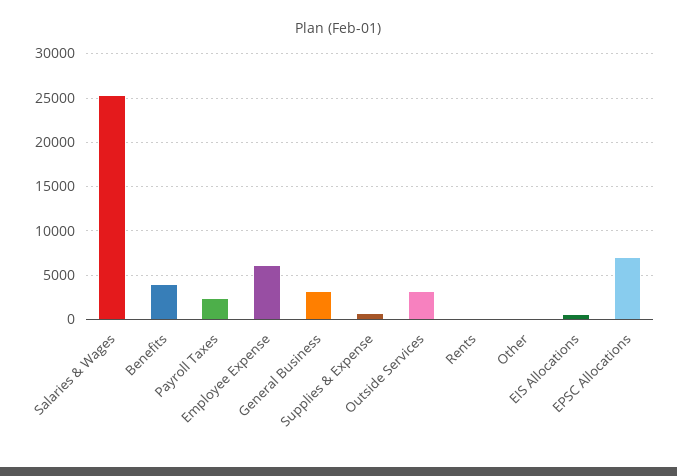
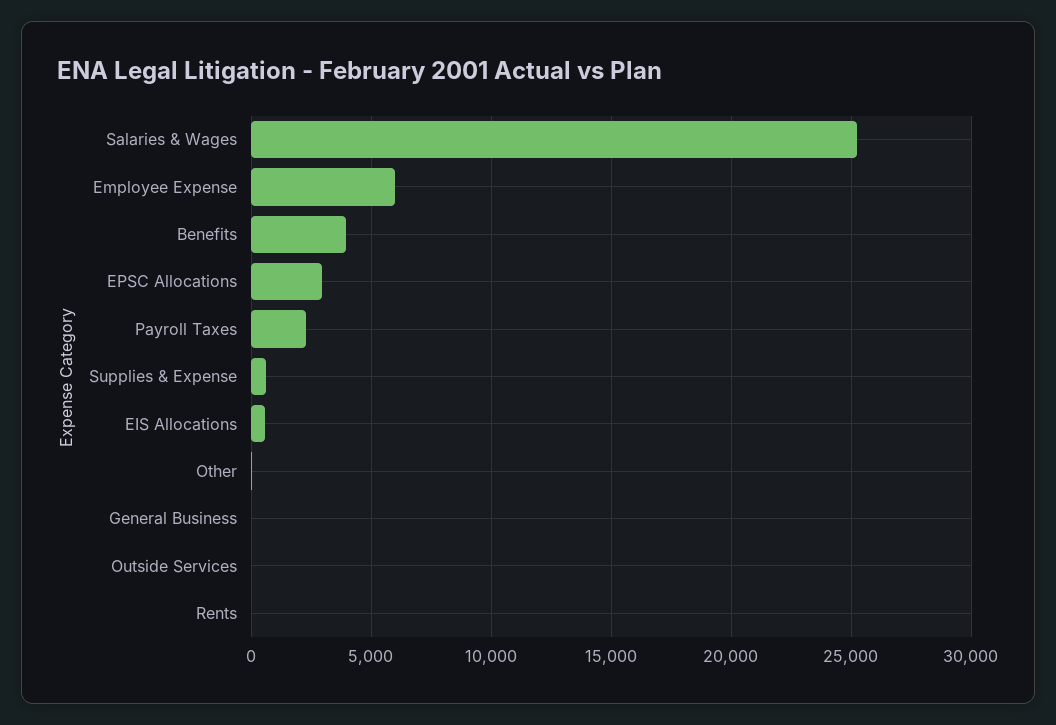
General Business: 3000 -> 0
Outside Services: 3000 -> 0
EPSC Allocations: 7000 -> 3000

